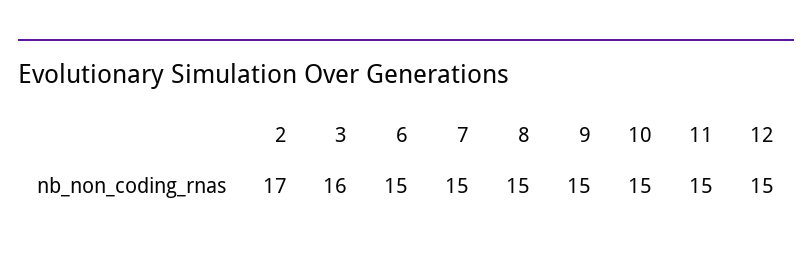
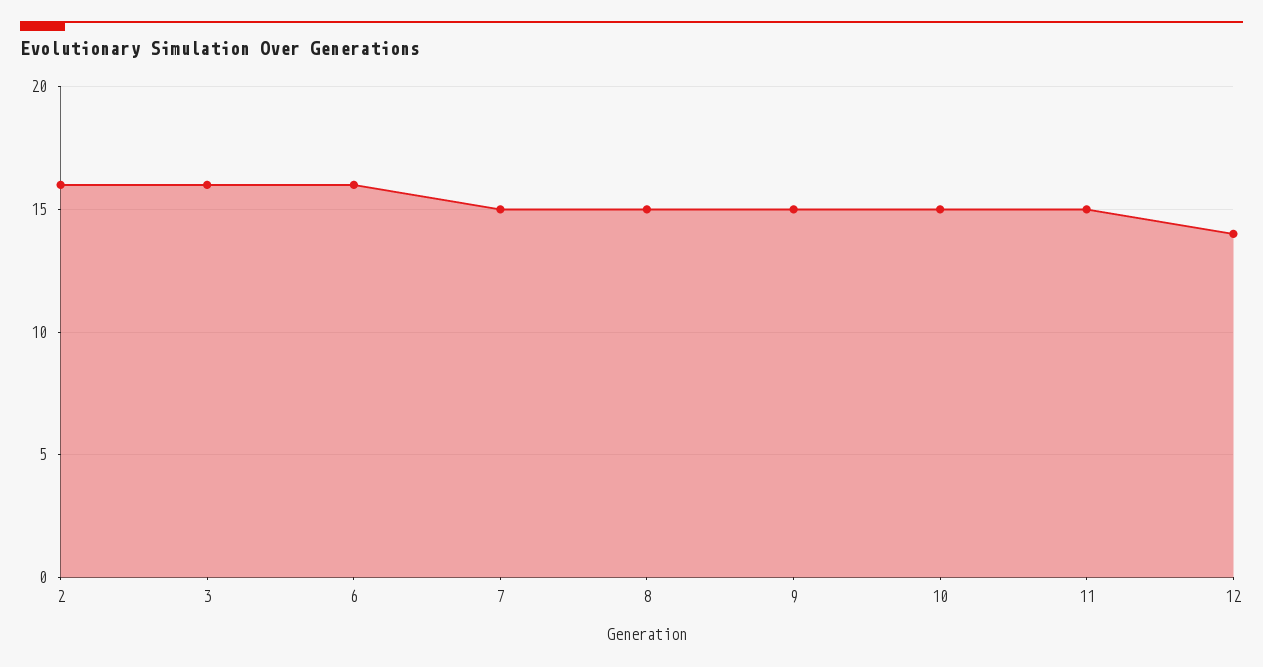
2: 17 -> 16
6: 15 -> 16
12: 15 -> 14

